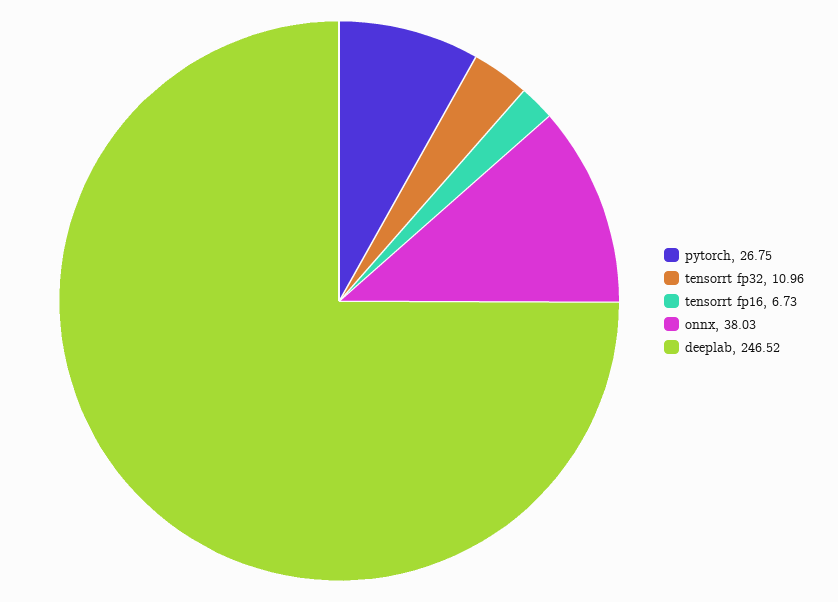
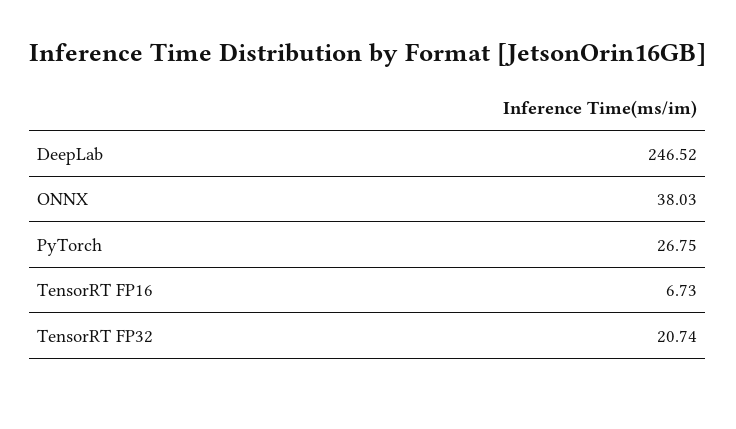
tensorrt fp32: 10.96 -> 20.74

